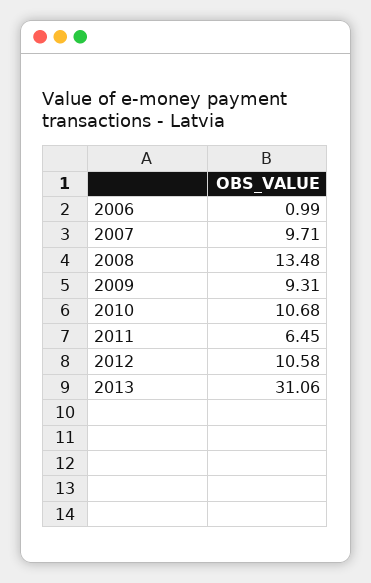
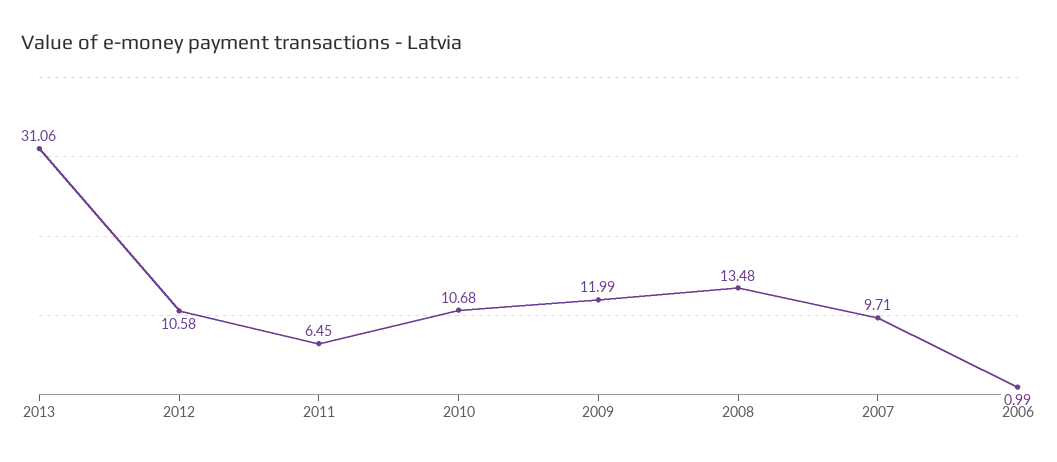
2009: 9.31 -> 11.99

